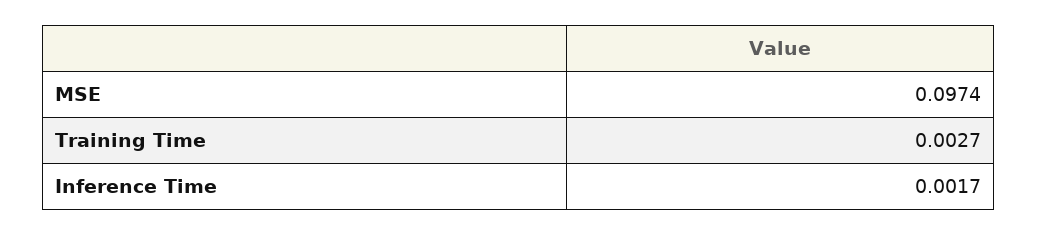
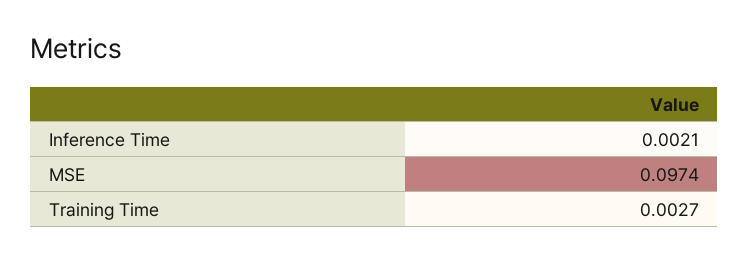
Inference Time: 0.0017 -> 0.0021

